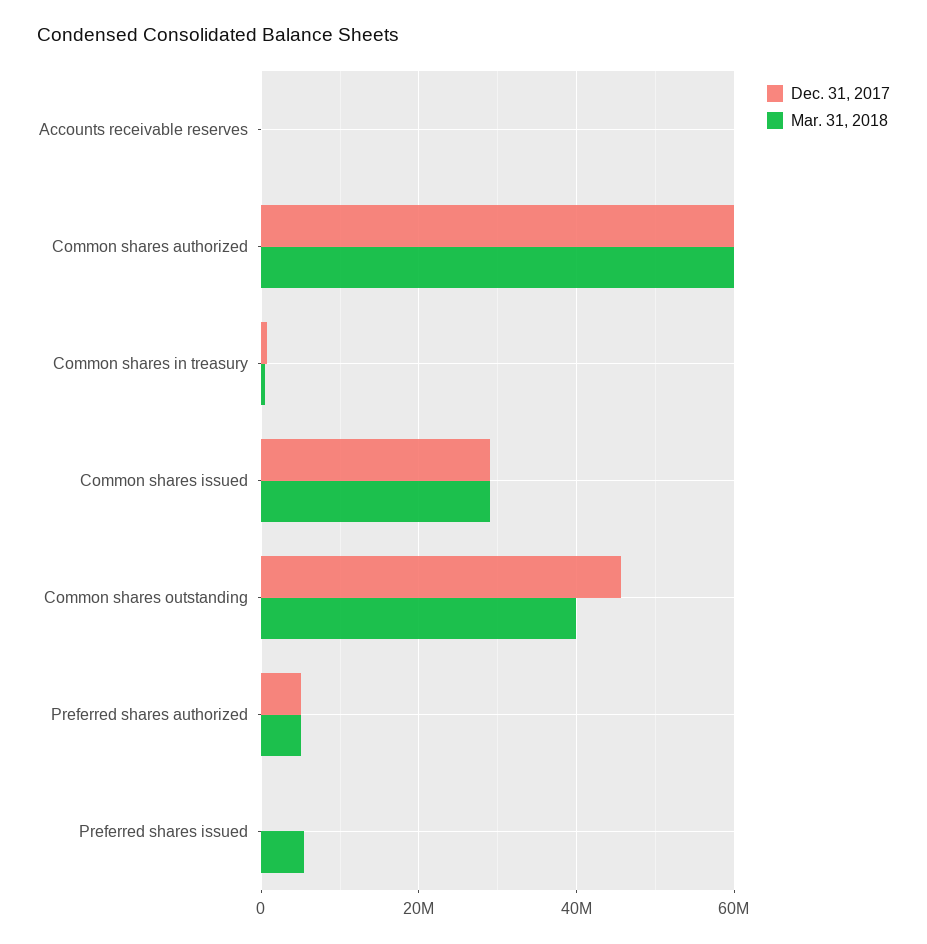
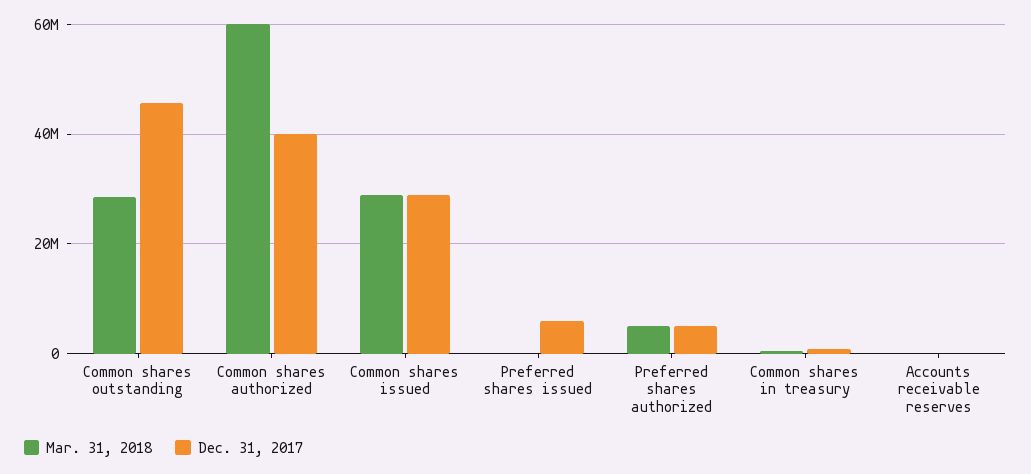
Dec. 31, 2017, Common shares authorized: 60000000 -> 40000000
Mar. 31, 2018, Common shares outstanding: 40000000 -> 28000000
Dec. 31, 2017, Preferred shares issued: 0 -> 6000000
Mar. 31, 2018, Preferred shares issued: 6000000 -> 0

